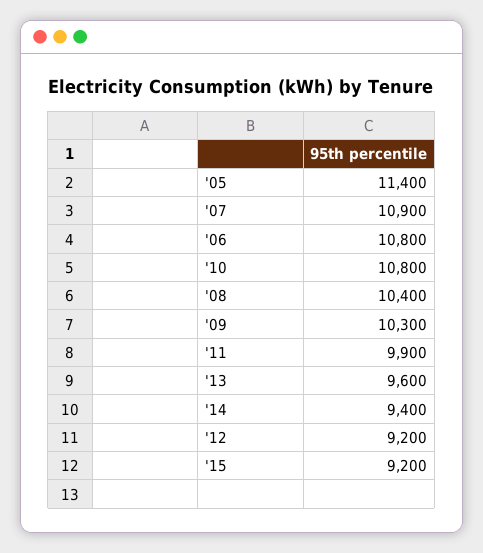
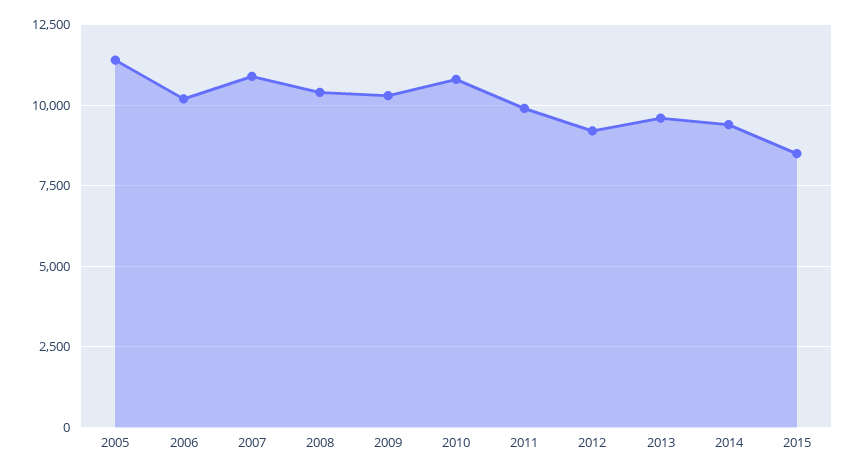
'06: 10800 -> 10250
'15: 9200 -> 8500

